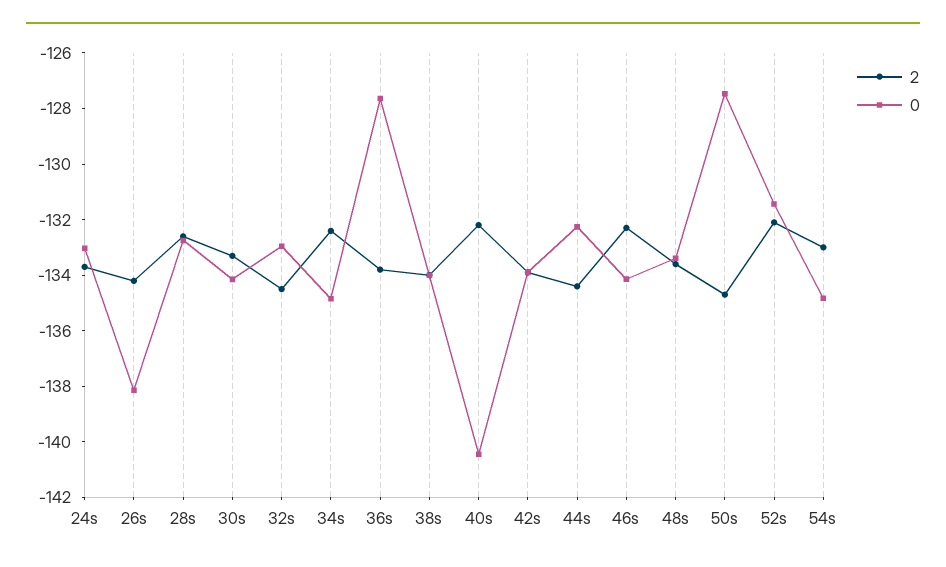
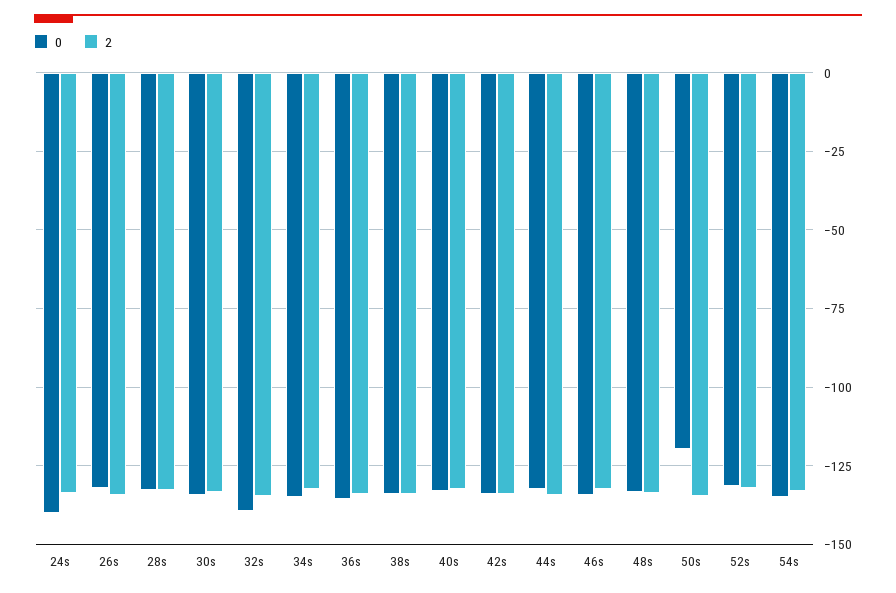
0, 24s: -133 -> -140
0, 26s: -138 -> -132.5
0, 32s: -133 -> -140
0, 36s: -127.5 -> -135
0, 40s: -140.5 -> -132.5
0, 50s: -127.5 -> -120

